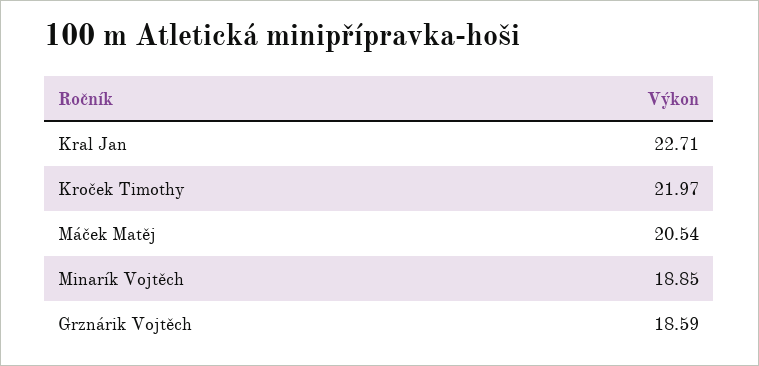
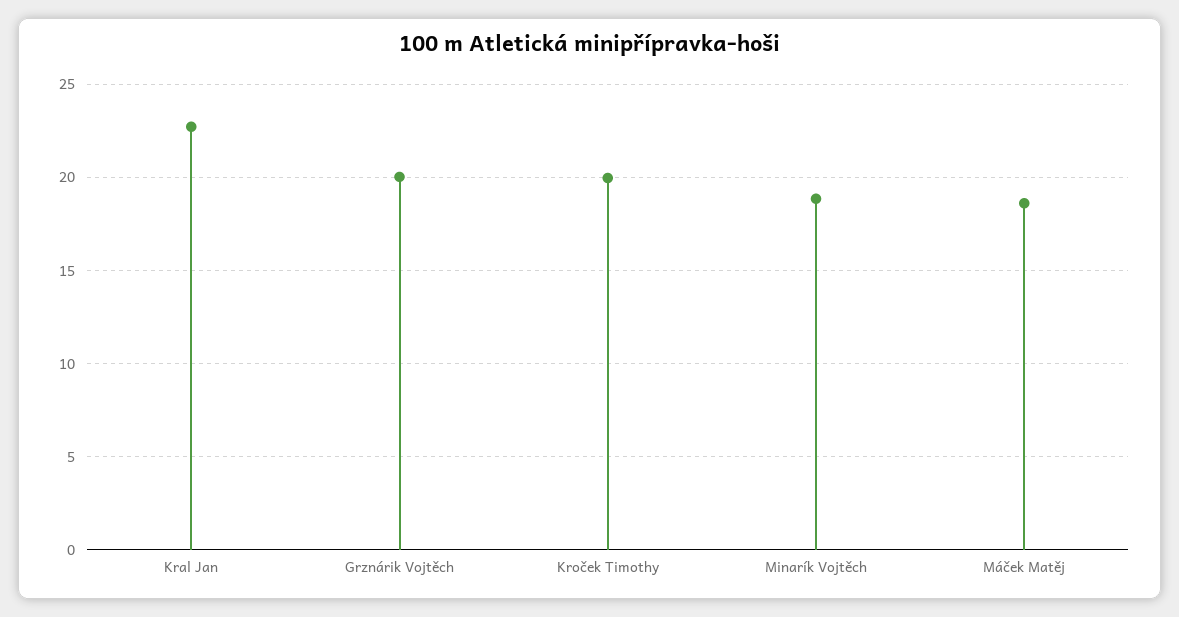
Kroček Timothy: 21.97 -> 20
Máček Matěj: 20.54 -> 18.5
Grznárik Vojtěch: 18.59 -> 20

